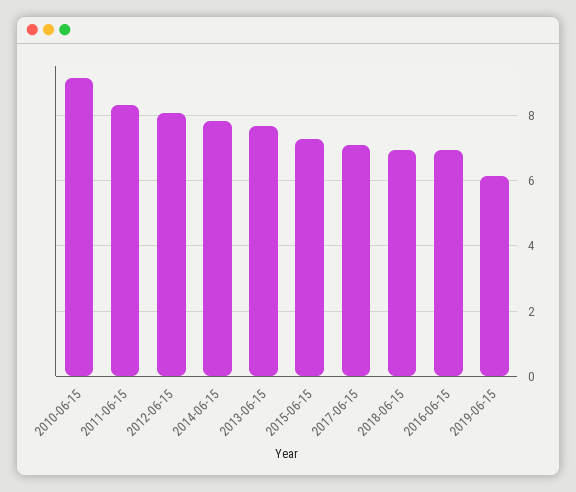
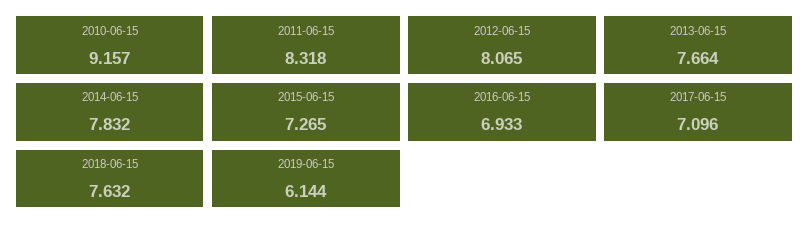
2018-06-15: 7 -> 7.632

